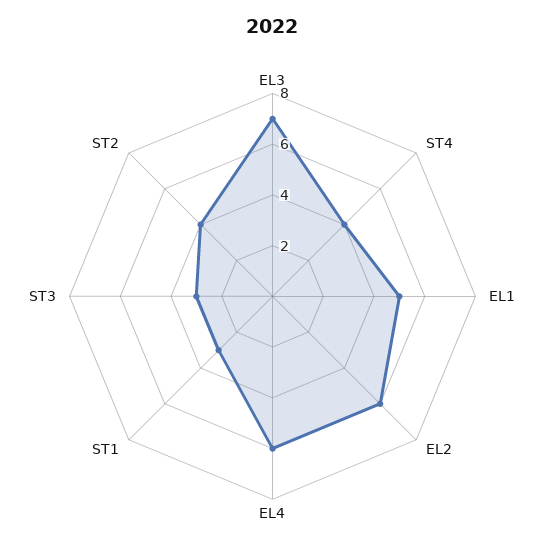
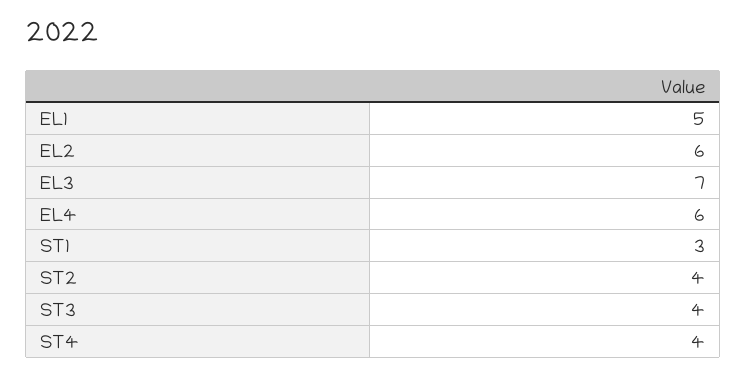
ST3: 3 -> 4

